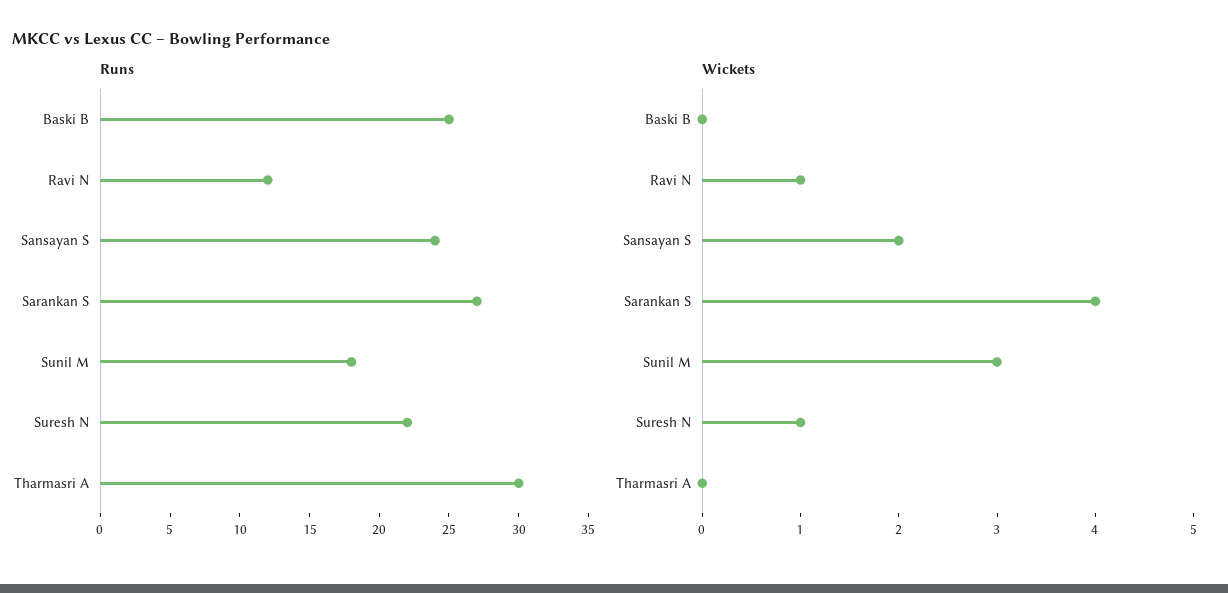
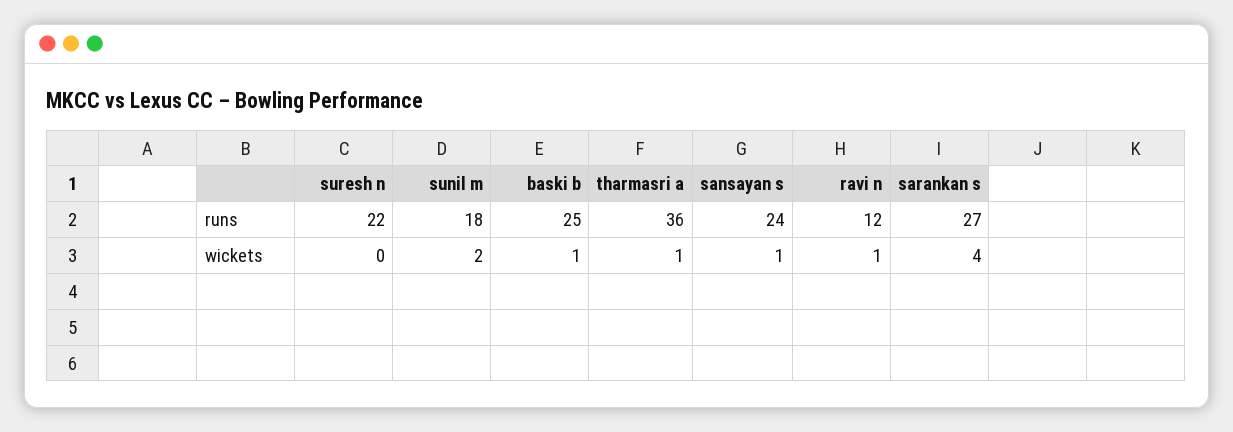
Runs, Tharmasri A: 30 -> 36
Wickets, Baski B: 0 -> 1
Wickets, Sansayan S: 2 -> 1
Wickets, Sunil M: 3 -> 2
Wickets, Suresh N: 1 -> 0
Wickets, Tharmasri A: 0 -> 1

